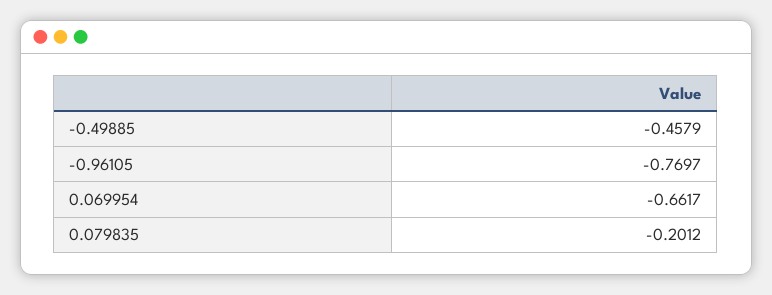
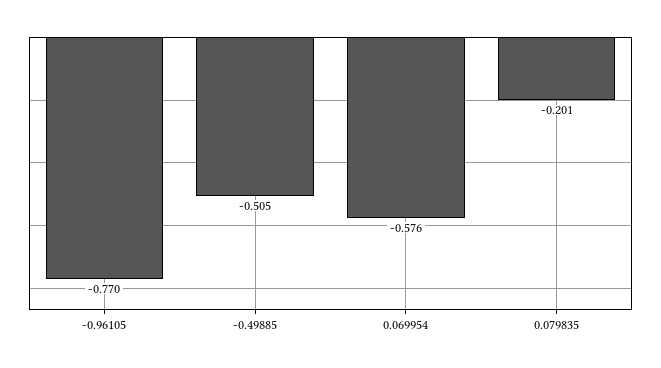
-0.49885: -0.4579 -> -0.505
0.069954: -0.6617 -> -0.576

